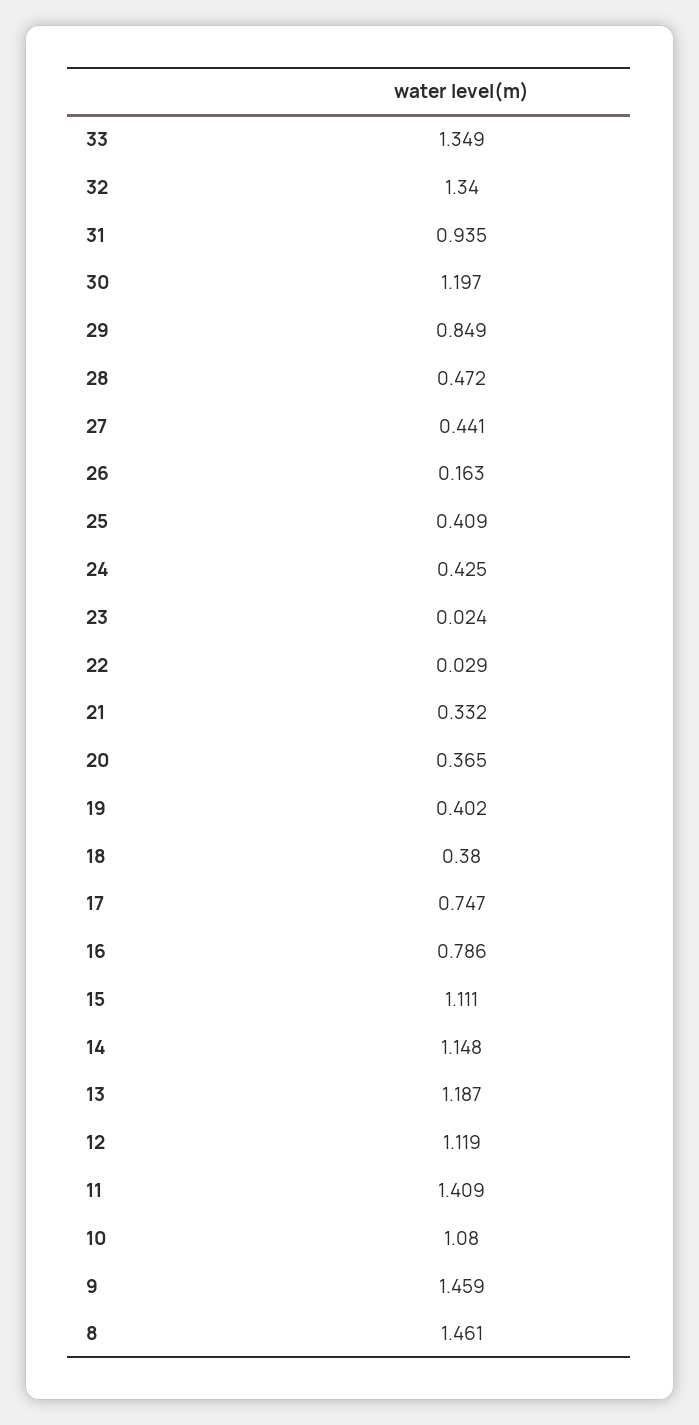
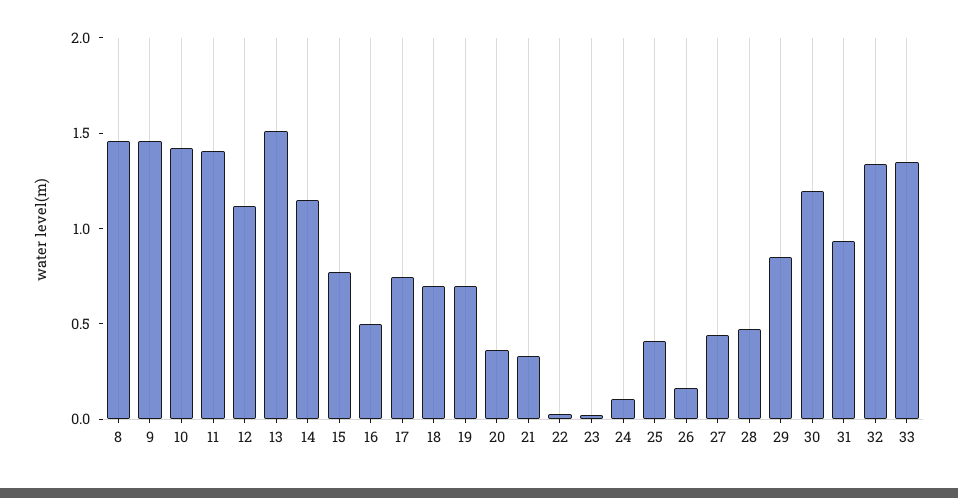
24: 0.425 -> 0.1
19: 0.402 -> 0.7
18: 0.38 -> 0.7
16: 0.786 -> 0.5
15: 1.111 -> 0.8
13: 1.187 -> 1.5
10: 1.08 -> 1.4

